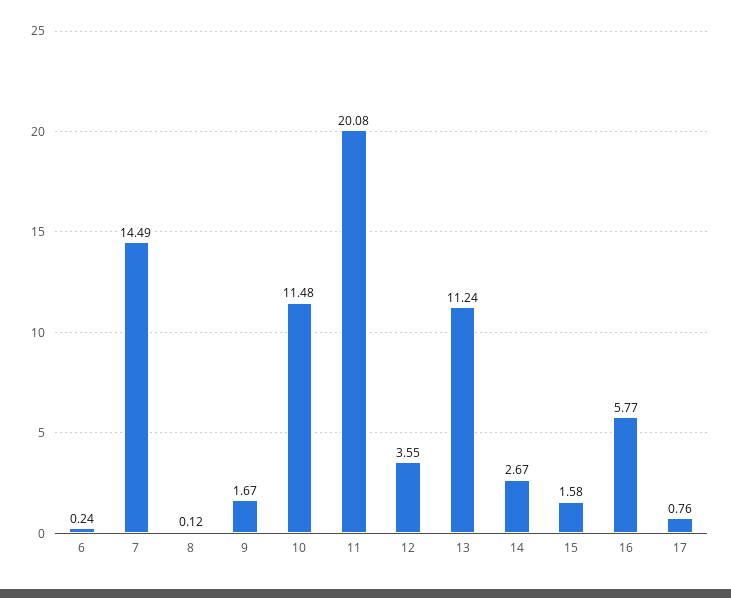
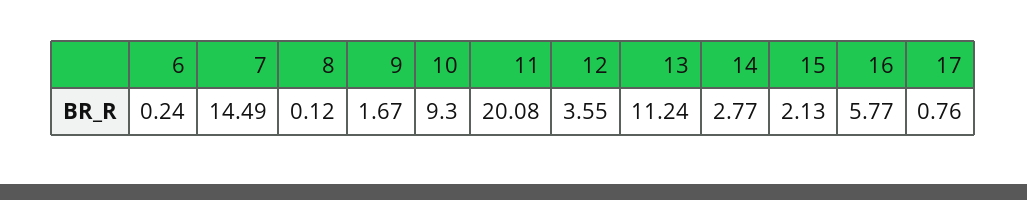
10: 11.48 -> 9.3
14: 2.67 -> 2.77
15: 1.58 -> 2.13

